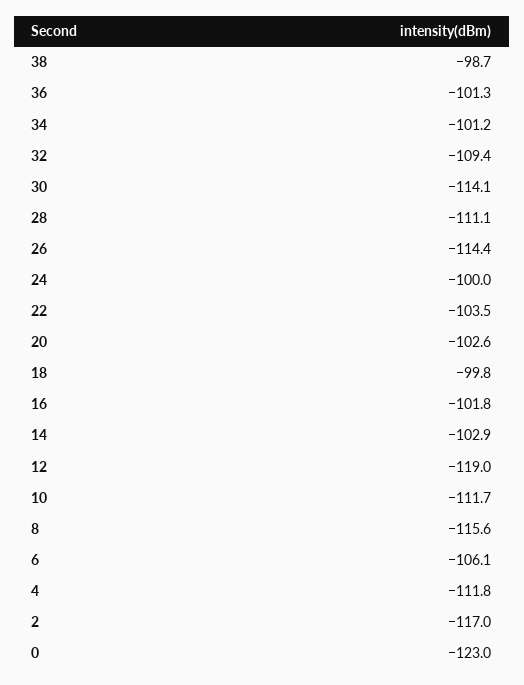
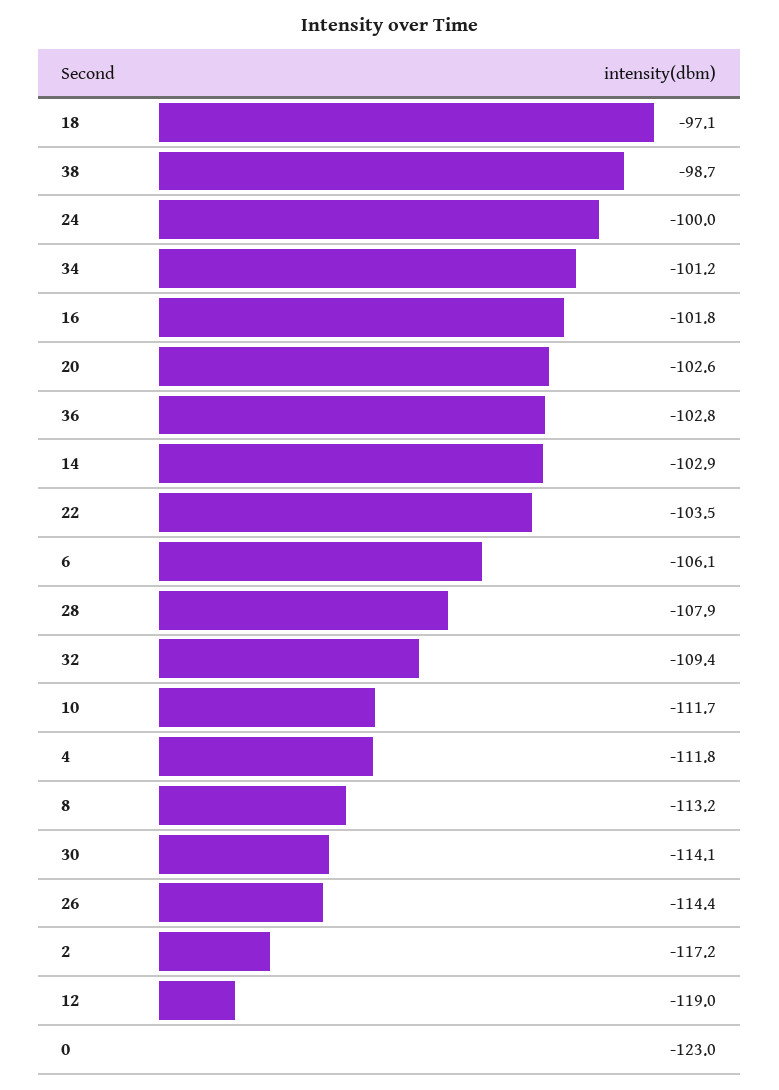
36: -101.3 -> -102.8
28: -111.1 -> -107.9
18: -99.8 -> -97.1
8: -115.6 -> -113.2
2: -117 -> -117.2

